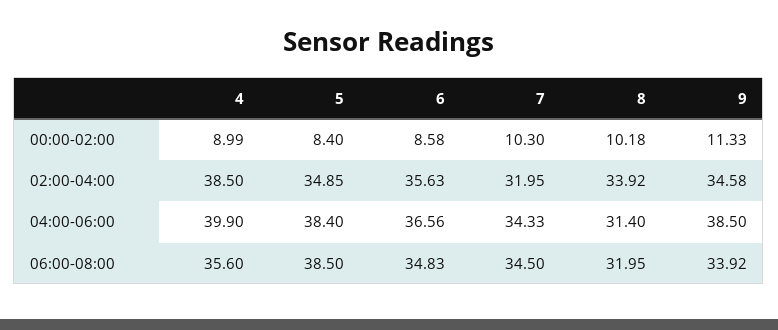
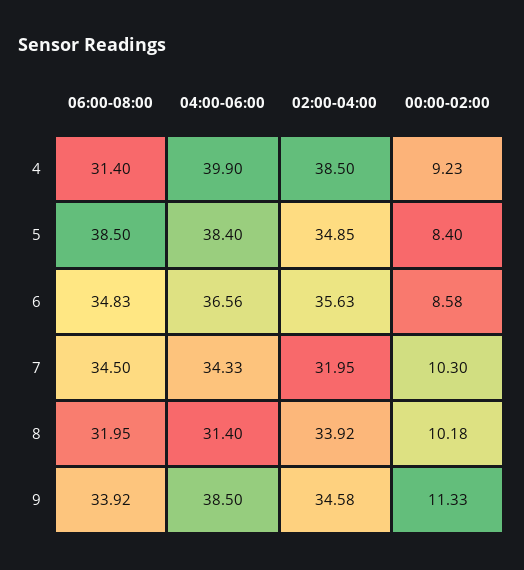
4, 00:00-02:00: 8.99 -> 9.23
4, 06:00-08:00: 35.6 -> 31.4

